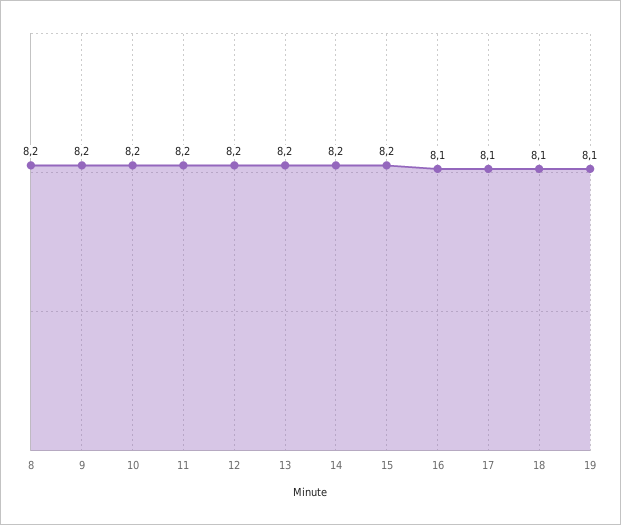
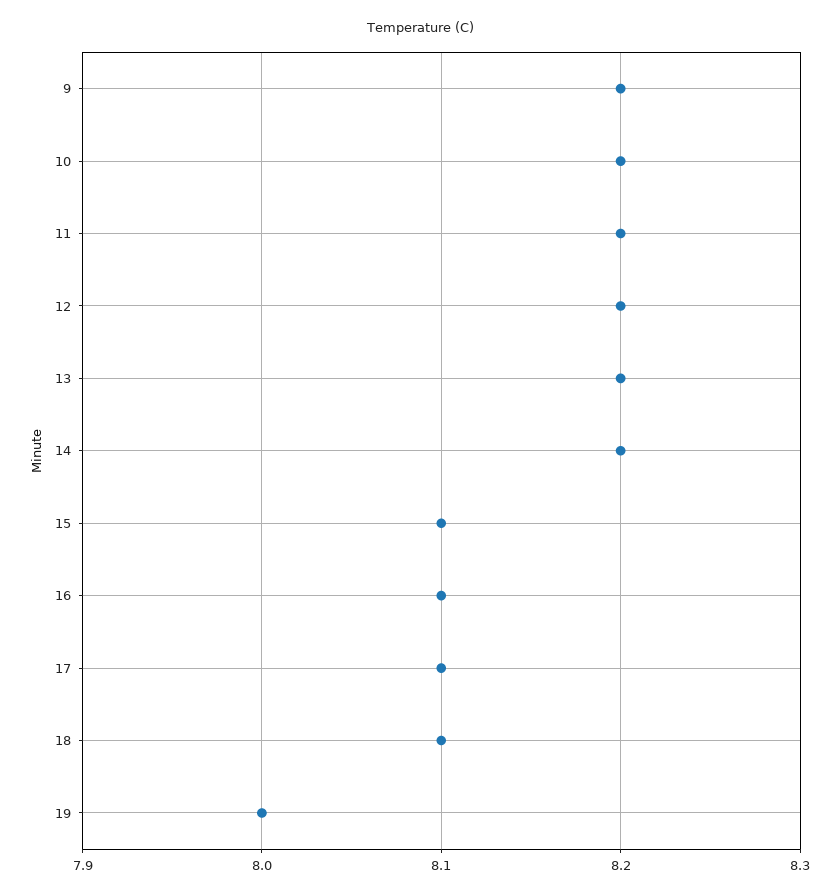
8: 8.2 -> none
15: 8.2 -> 8.1
19: 8.1 -> 8

